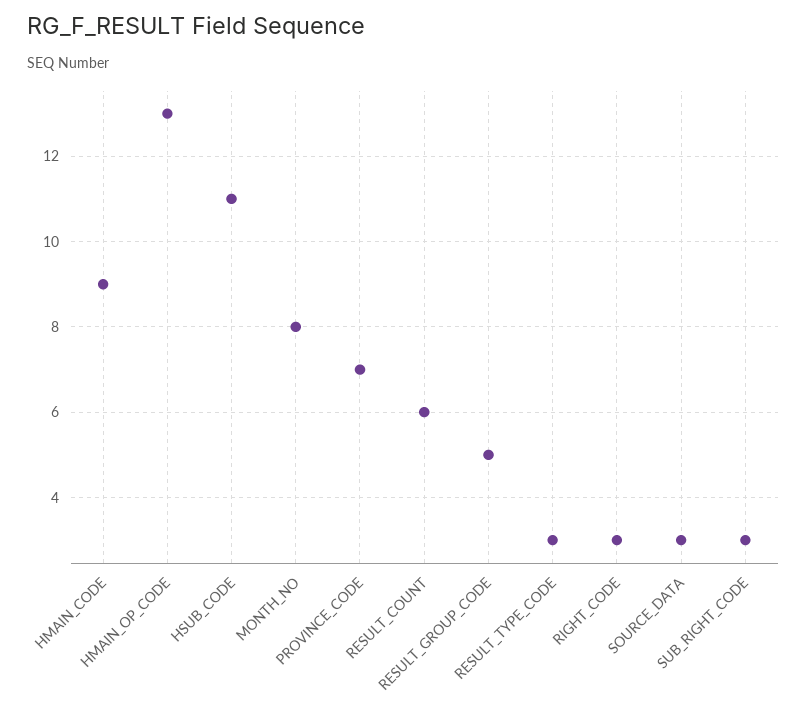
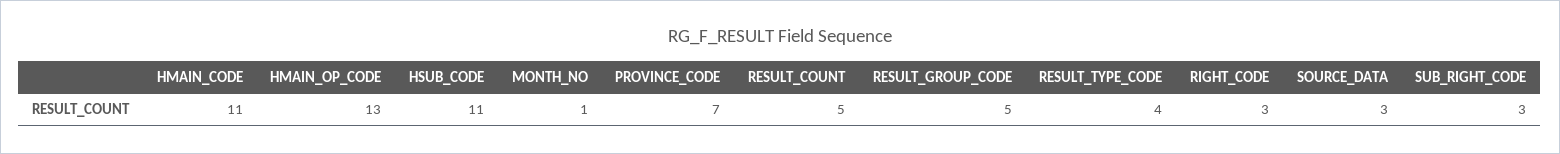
HMAIN_CODE: 9 -> 11
MONTH_NO: 8 -> 1
RESULT_COUNT: 6 -> 5
RESULT_TYPE_CODE: 3 -> 4

